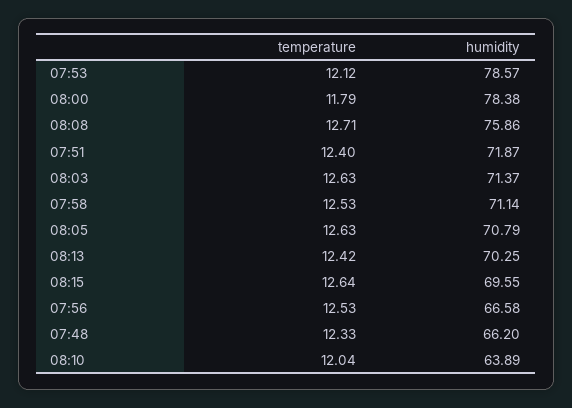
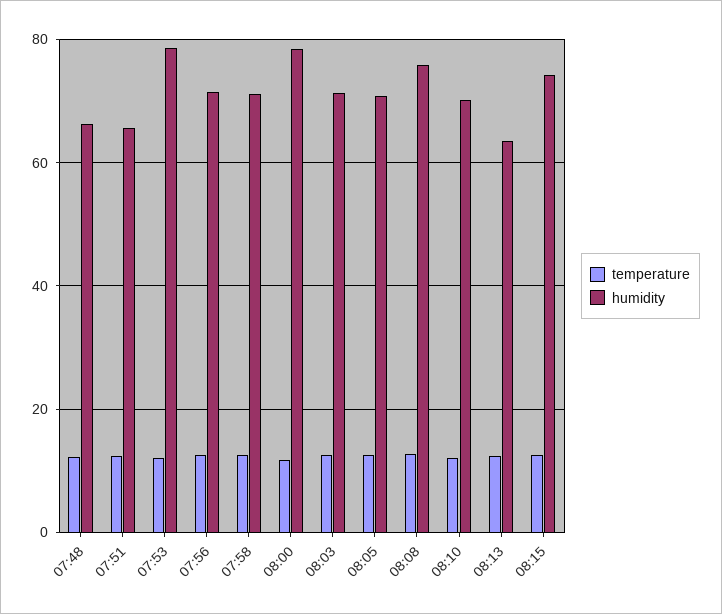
humidity, 07:51: 71.87 -> 66
humidity, 08:13: 70.25 -> 64
humidity, 08:15: 69.55 -> 74
humidity, 07:56: 66.58 -> 72
humidity, 08:10: 63.89 -> 70

